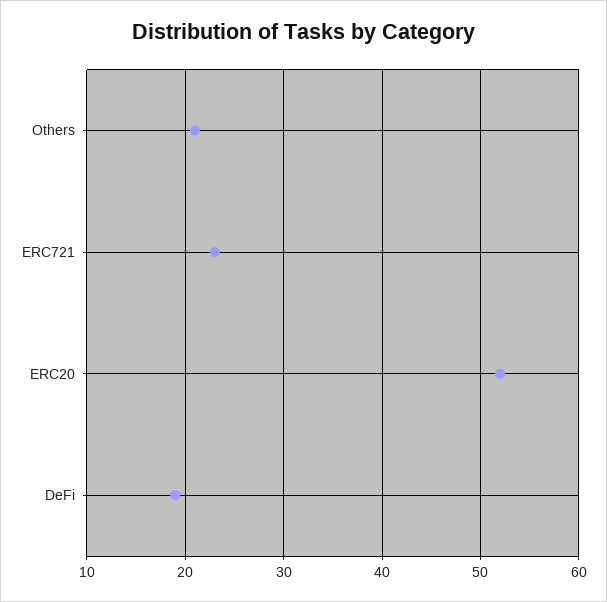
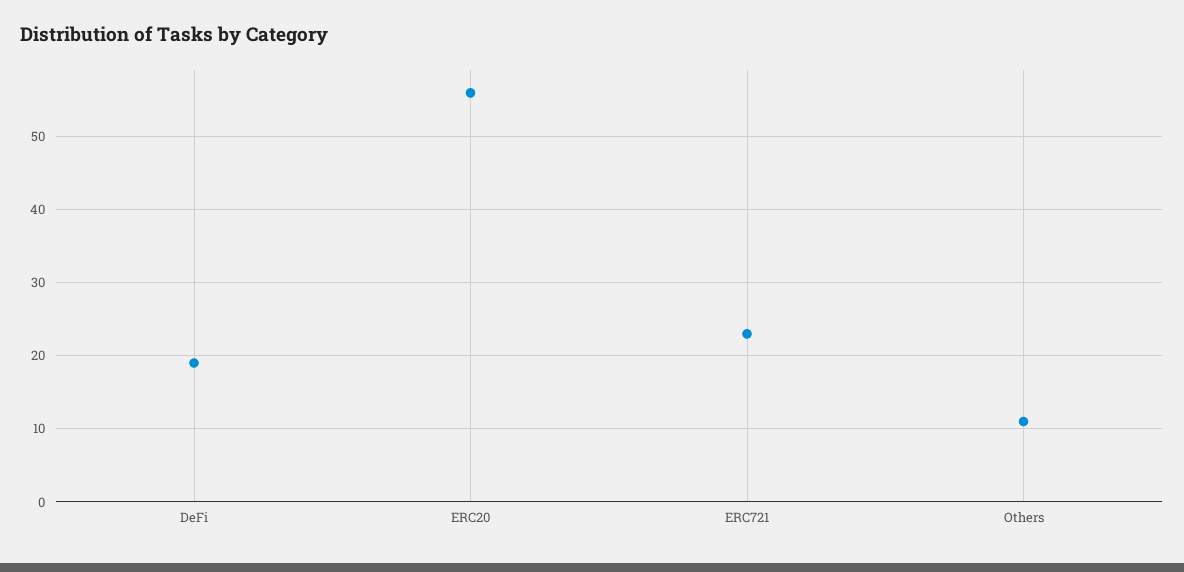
Others: 21 -> 11
ERC20: 52 -> 56

